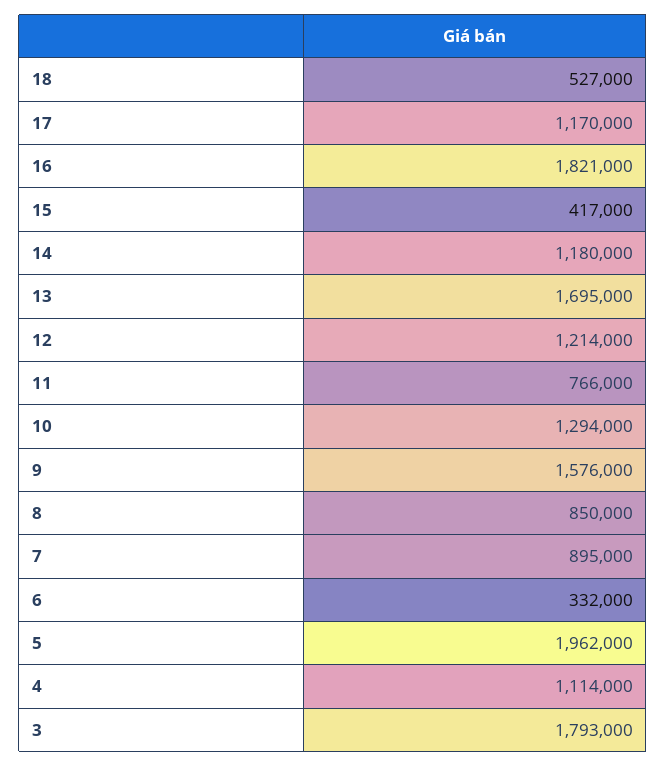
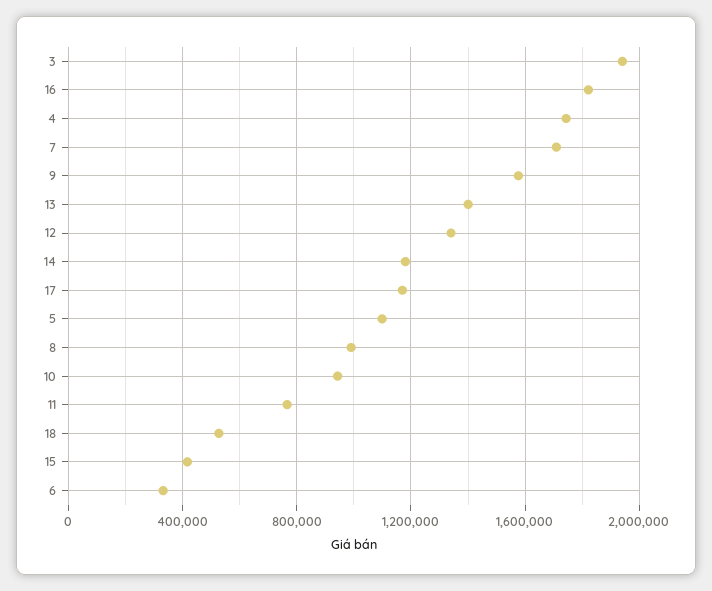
13: 1695000 -> 1400000
12: 1214000 -> 1350000
10: 1294000 -> 950000
8: 850000 -> 1000000
7: 895000 -> 1700000
5: 1962000 -> 1100000
4: 1114000 -> 1750000
3: 1793000 -> 1950000

